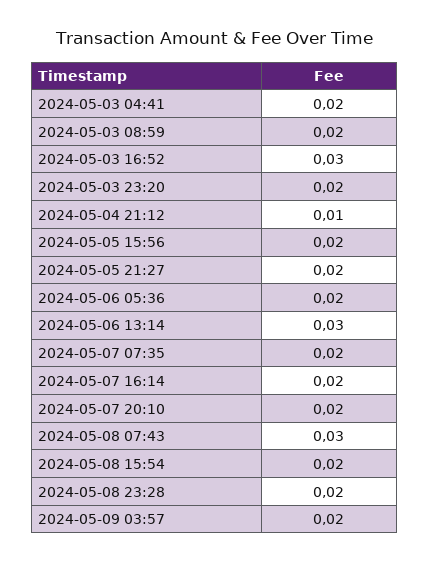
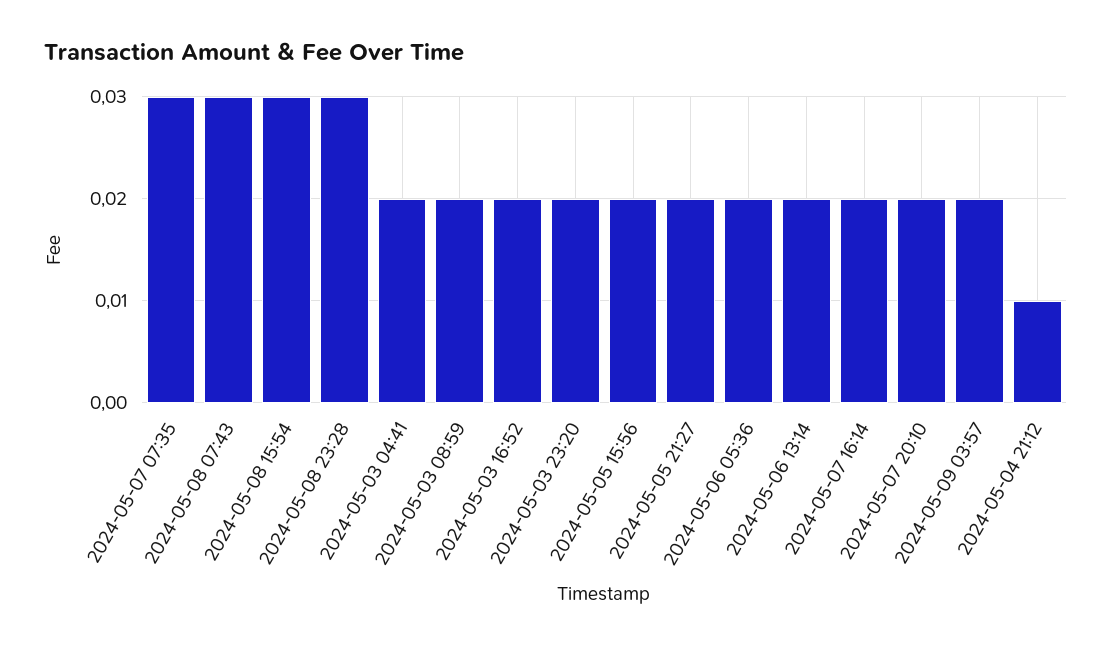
2024-05-03 16:52: 0.03 -> 0.02
2024-05-06 13:14: 0.03 -> 0.02
2024-05-07 07:35: 0.02 -> 0.03
2024-05-08 15:54: 0.02 -> 0.03
2024-05-08 23:28: 0.02 -> 0.03

